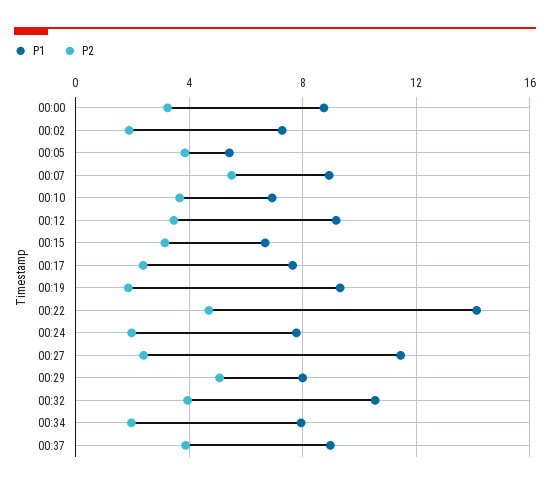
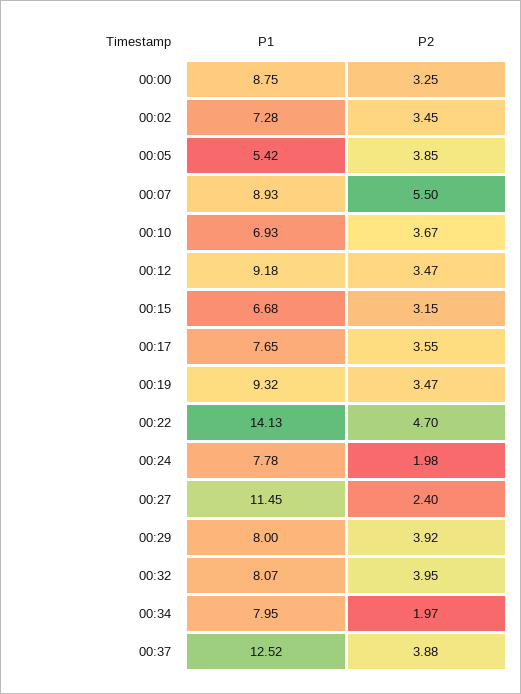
P2, 00:02: 2 -> 3.45
P2, 00:17: 2.5 -> 3.55
P2, 00:19: 2 -> 3.47
P2, 00:29: 5 -> 3.92
P1, 00:32: 10.5 -> 8.07
P1, 00:37: 9 -> 12.52

